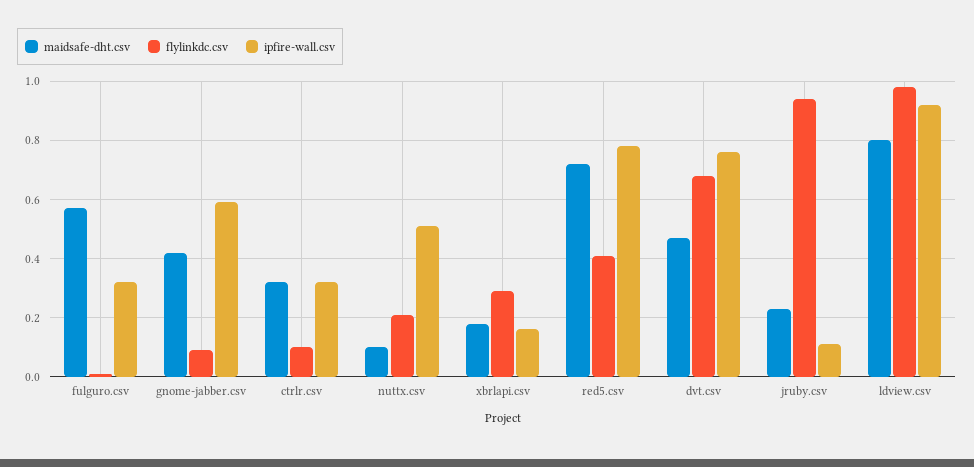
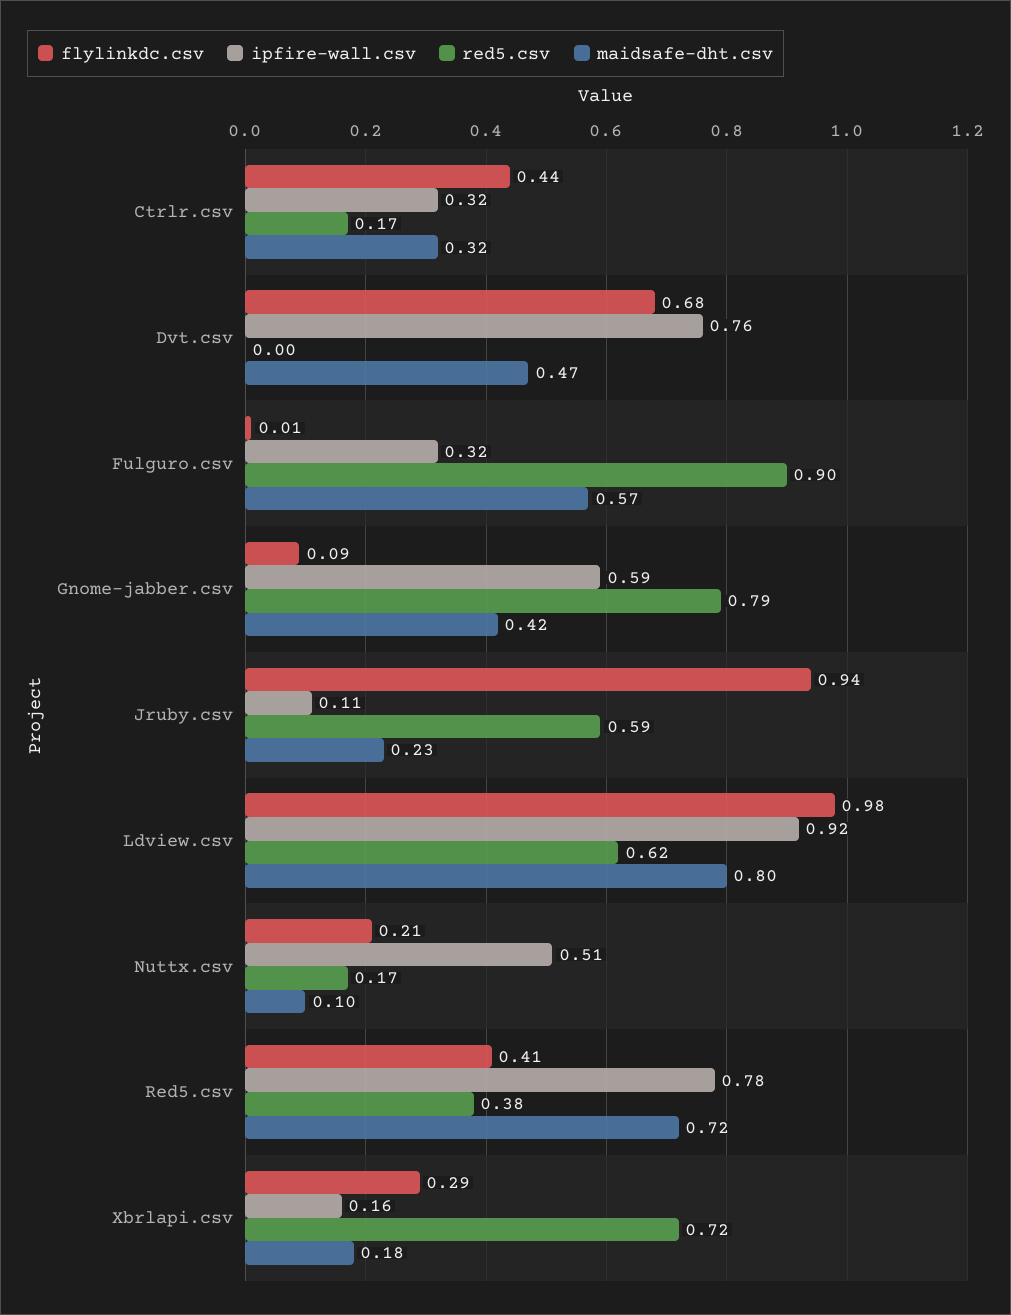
flylinkdc.csv, ctrlr.csv: 0.1 -> 0.44
red5.csv, ctrlr.csv: none -> 0.17
red5.csv, dvt.csv: none -> 0
red5.csv, fulguro.csv: none -> 0.9
red5.csv, gnome-jabber.csv: none -> 0.79
red5.csv, jruby.csv: none -> 0.59
red5.csv, ldview.csv: none -> 0.62
red5.csv, nuttx.csv: none -> 0.17
red5.csv, red5.csv: none -> 0.38
red5.csv, xbrlapi.csv: none -> 0.72

